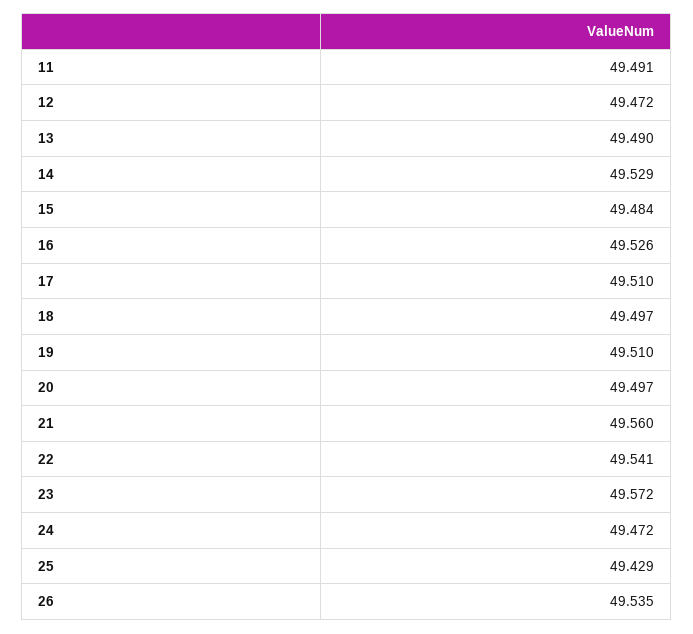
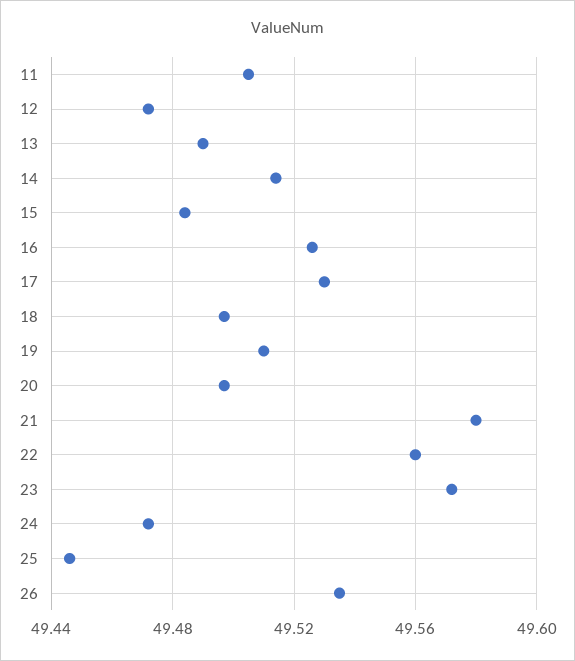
11: 49.491 -> 49.505
14: 49.529 -> 49.515
17: 49.51 -> 49.53
21: 49.56 -> 49.58
22: 49.541 -> 49.56
25: 49.429 -> 49.445

